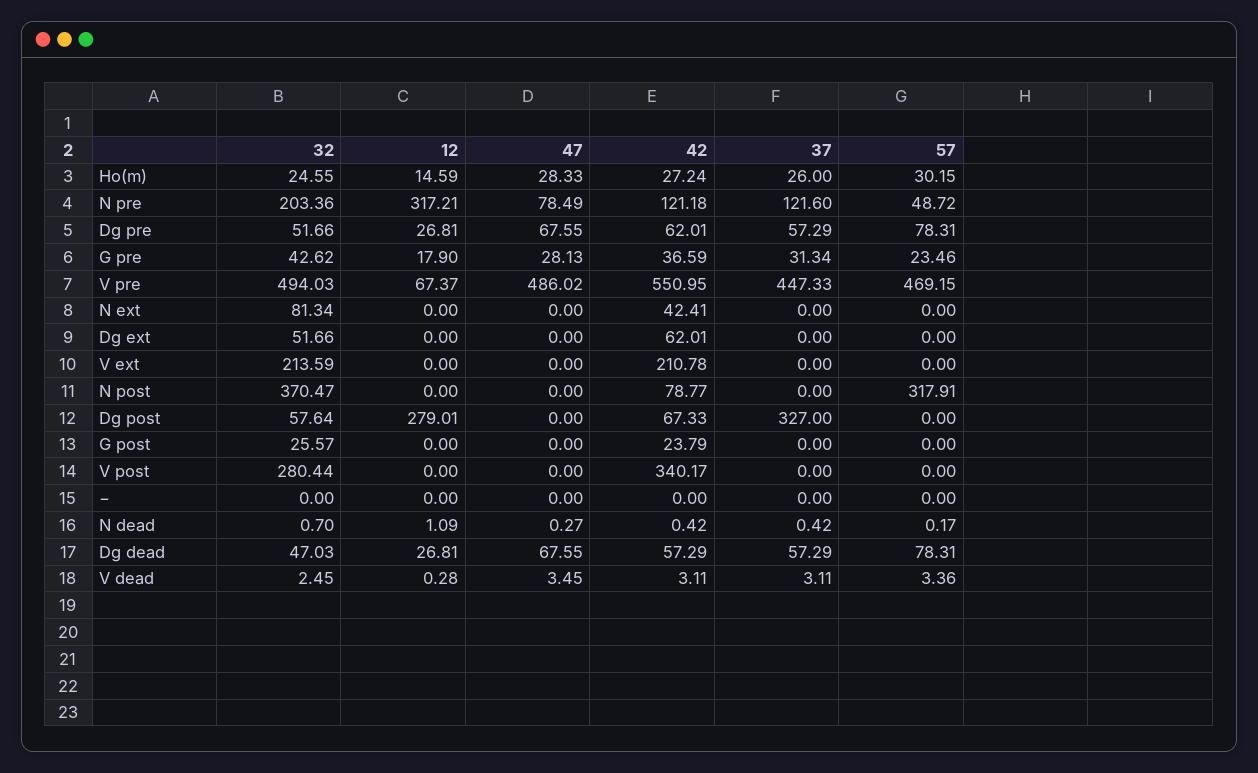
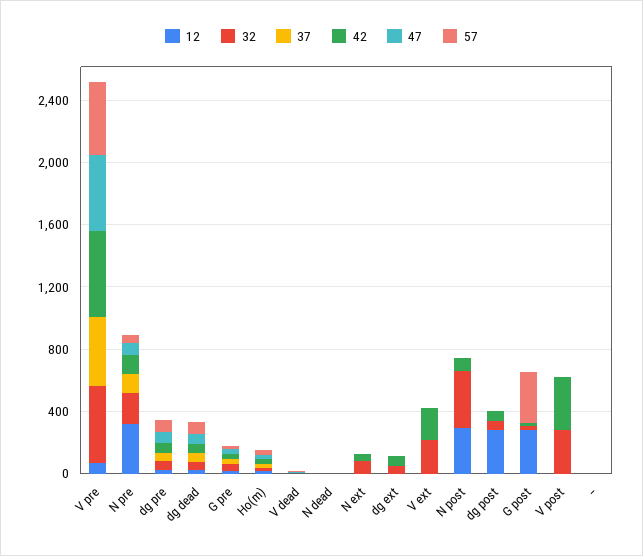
12, N post: 0 -> 300
57, N post: 317.91 -> 0
37, Dg post: 327 -> 0
12, G post: 0 -> 300
57, G post: 0 -> 300

